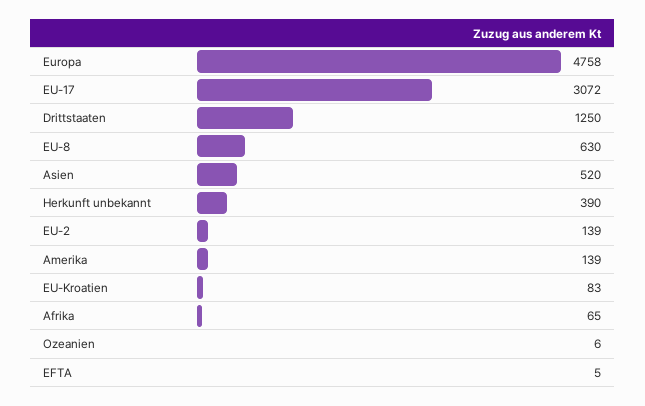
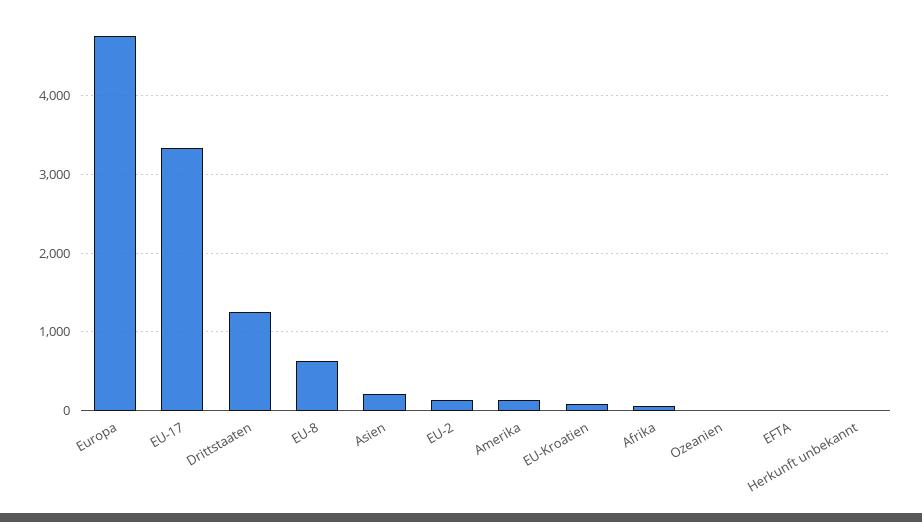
EU-17: 3072 -> 3300
Asien: 520 -> 200
Herkunft unbekannt: 390 -> 0

